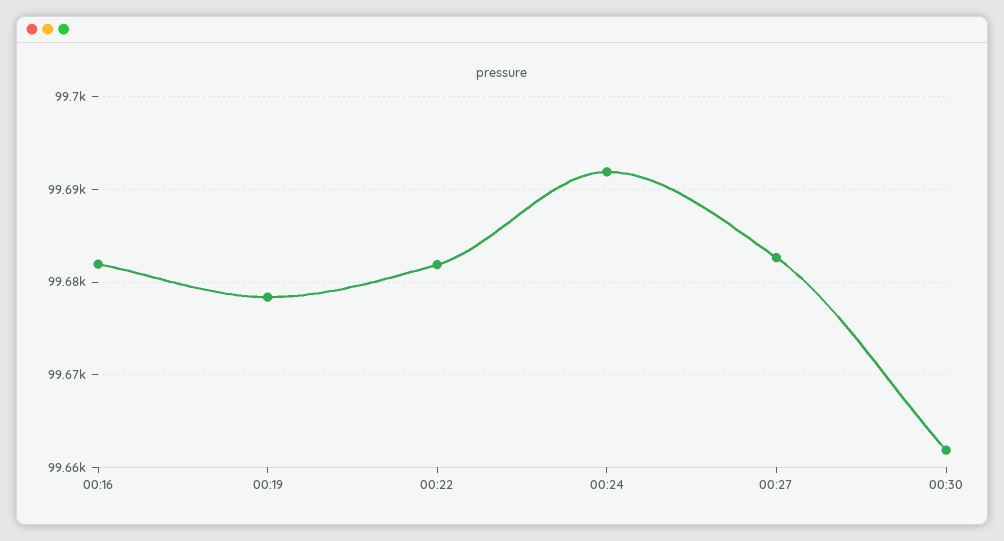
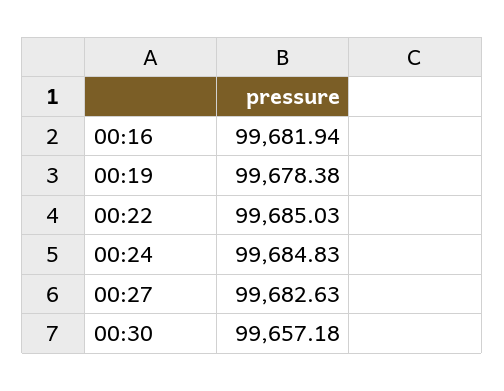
00:22: 99682 -> 99685.03
00:24: 99692 -> 99684.83
00:30: 99662 -> 99657.18

